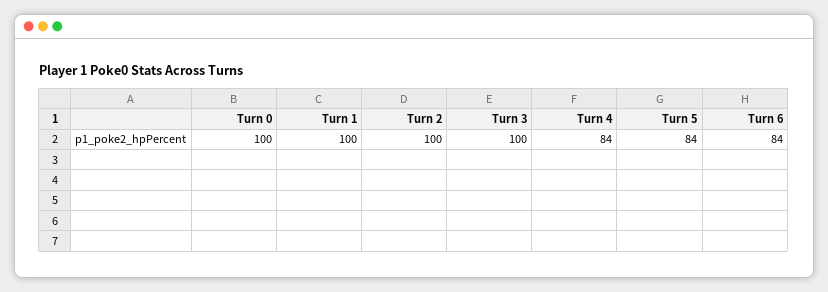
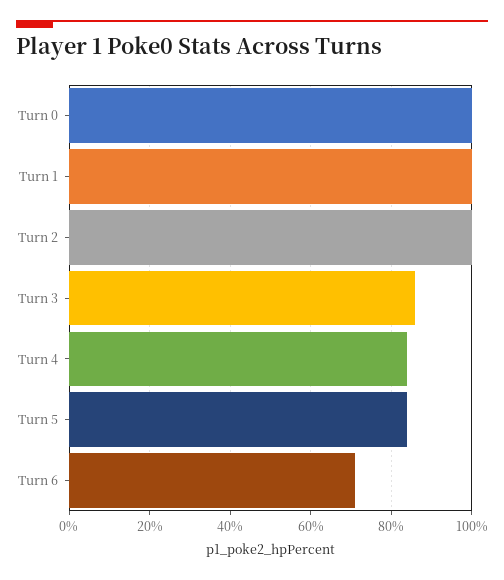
Turn 3: 100 -> 85
Turn 6: 84 -> 70

